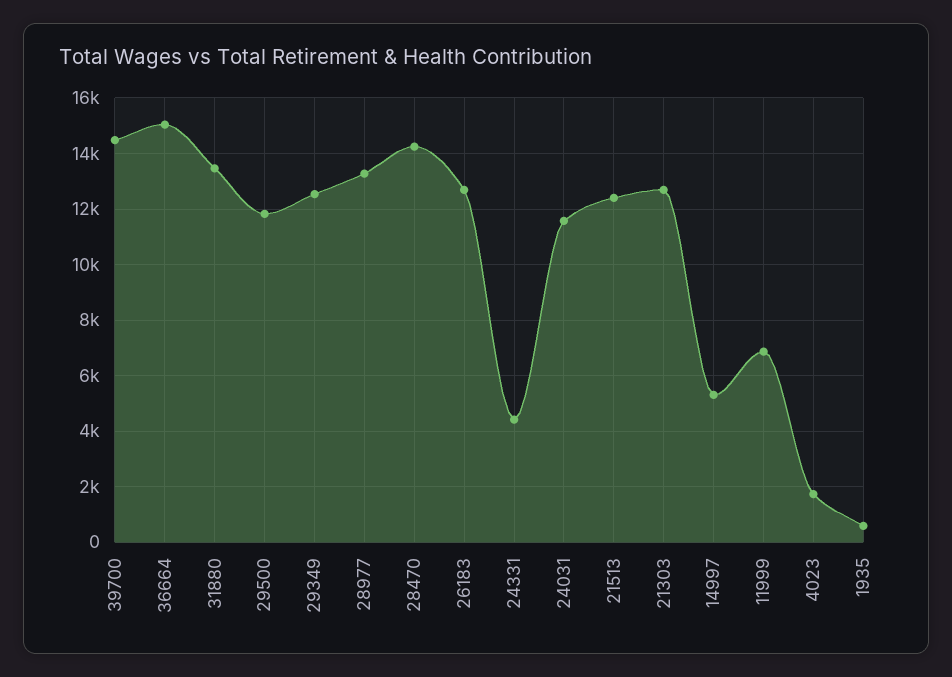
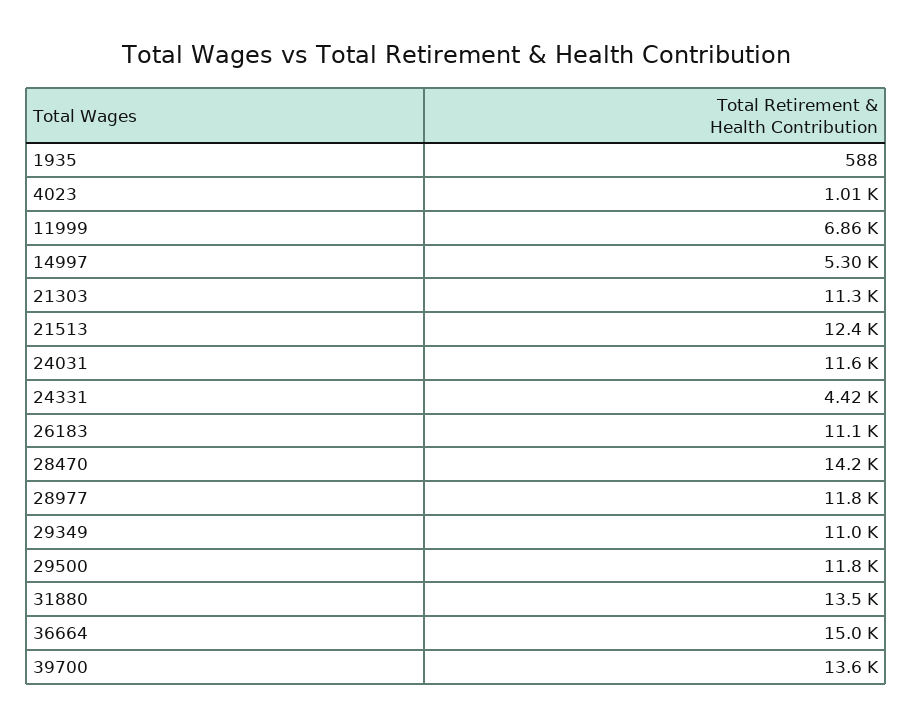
39700: 14500 -> 13600
29349: 12500 -> 11000
28977: 13250 -> 11800
26183: 12750 -> 11100
21303: 12750 -> 11300
4023: 1750 -> 1010

